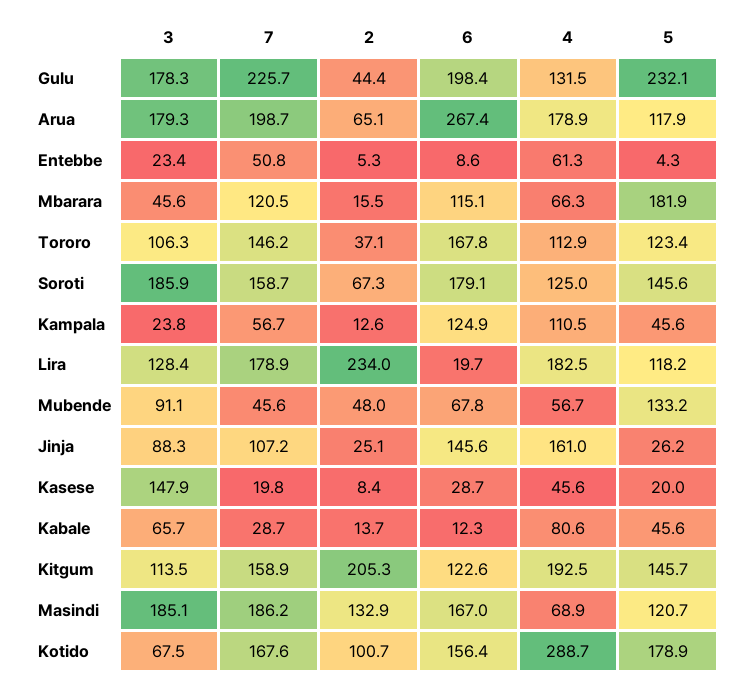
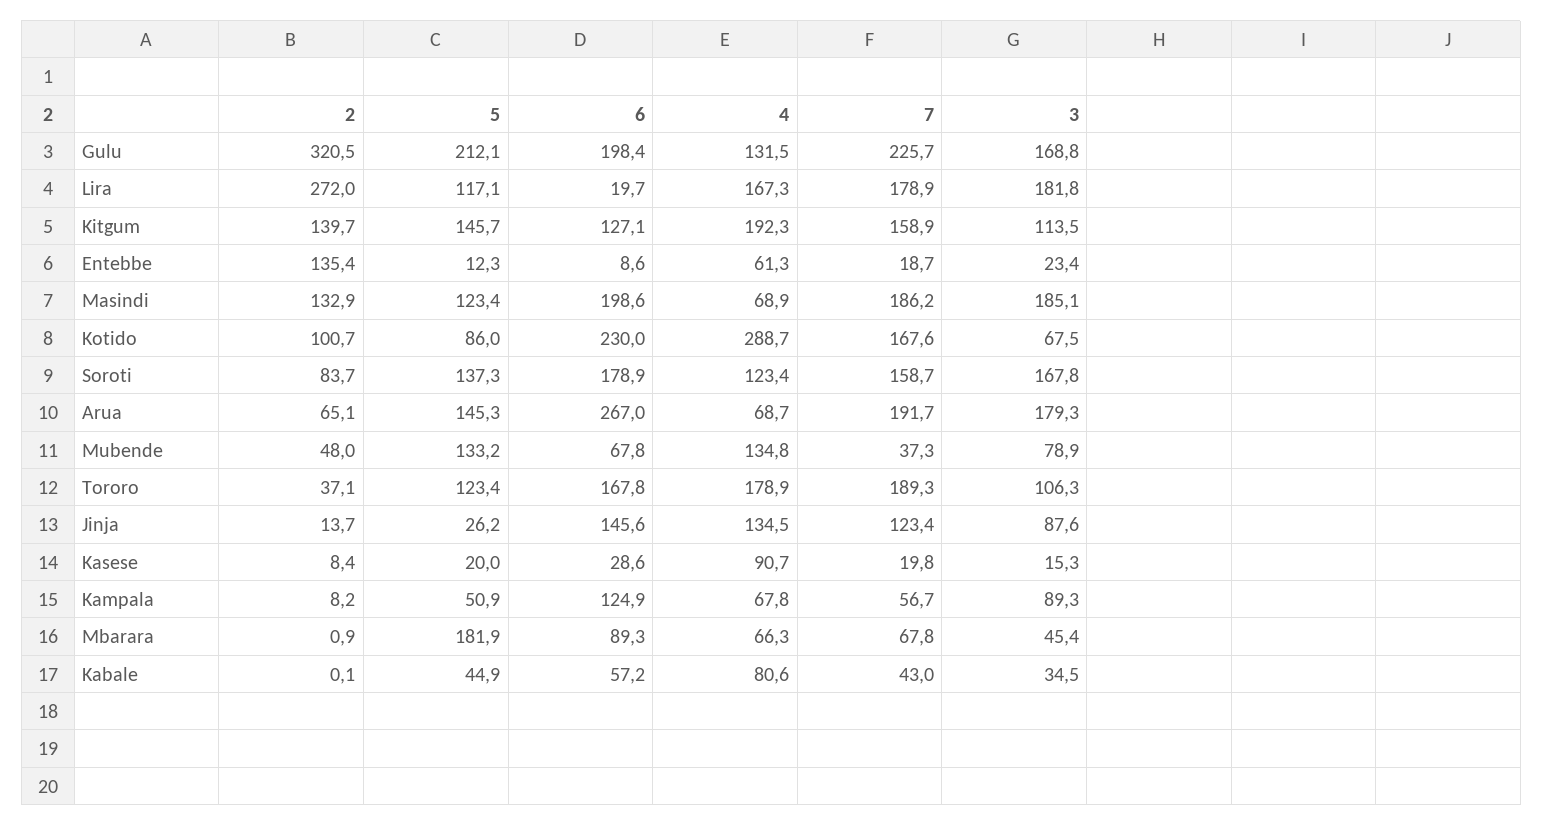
3, Gulu: 178.3 -> 168.8
2, Gulu: 44.4 -> 320.5
5, Gulu: 232.1 -> 212.1
7, Arua: 198.7 -> 191.7
6, Arua: 267.4 -> 267
4, Arua: 178.9 -> 68.7
5, Arua: 117.9 -> 145.3
7, Entebbe: 50.8 -> 18.7
2, Entebbe: 5.3 -> 135.4
5, Entebbe: 4.3 -> 12.3
3, Mbarara: 45.6 -> 45.4
7, Mbarara: 120.5 -> 67.8
2, Mbarara: 15.5 -> 0.9
6, Mbarara: 115.1 -> 89.3
7, Tororo: 146.2 -> 189.3
4, Tororo: 112.9 -> 178.9
3, Soroti: 185.9 -> 167.8
2, Soroti: 67.3 -> 83.7
6, Soroti: 179.1 -> 178.9
4, Soroti: 125 -> 123.4
5, Soroti: 145.6 -> 137.3
3, Kampala: 23.8 -> 89.3
2, Kampala: 12.6 -> 8.2
4, Kampala: 110.5 -> 67.8
5, Kampala: 45.6 -> 50.9
3, Lira: 128.4 -> 181.8
2, Lira: 234 -> 272
4, Lira: 182.5 -> 167.3
5, Lira: 118.2 -> 117.1
3, Mubende: 91.1 -> 78.9
7, Mubende: 45.6 -> 37.3
4, Mubende: 56.7 -> 134.8
3, Jinja: 88.3 -> 87.6
7, Jinja: 107.2 -> 123.4
2, Jinja: 25.1 -> 13.7
4, Jinja: 161 -> 134.5
3, Kasese: 147.9 -> 15.3
6, Kasese: 28.7 -> 28.6
4, Kasese: 45.6 -> 90.7
3, Kabale: 65.7 -> 34.5
7, Kabale: 28.7 -> 43
2, Kabale: 13.7 -> 0.1
6, Kabale: 12.3 -> 57.2
5, Kabale: 45.6 -> 44.9
2, Kitgum: 205.3 -> 139.7
6, Kitgum: 122.6 -> 127.1
4, Kitgum: 192.5 -> 192.3
6, Masindi: 167 -> 198.6
5, Masindi: 120.7 -> 123.4
6, Kotido: 156.4 -> 230
5, Kotido: 178.9 -> 86

